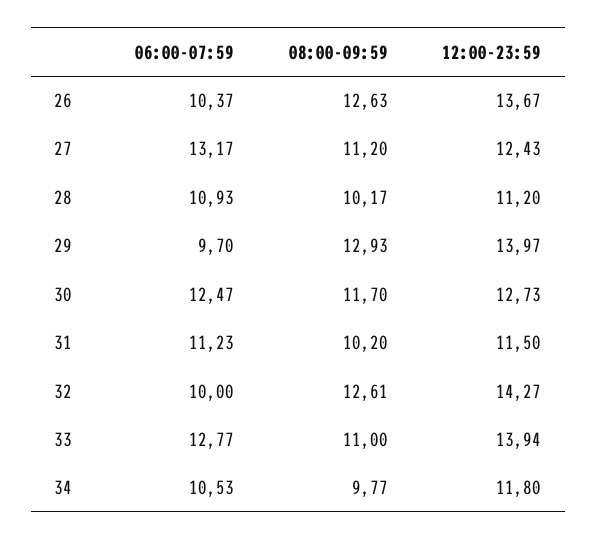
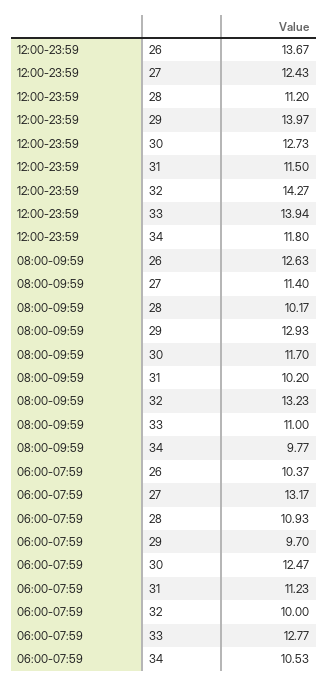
08:00-09:59, 27: 11.2 -> 11.4
08:00-09:59, 32: 12.61 -> 13.23

